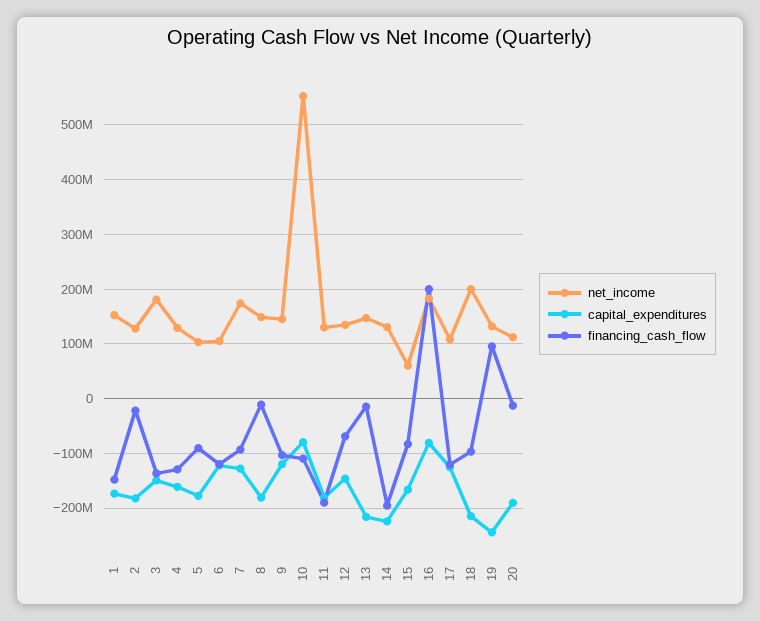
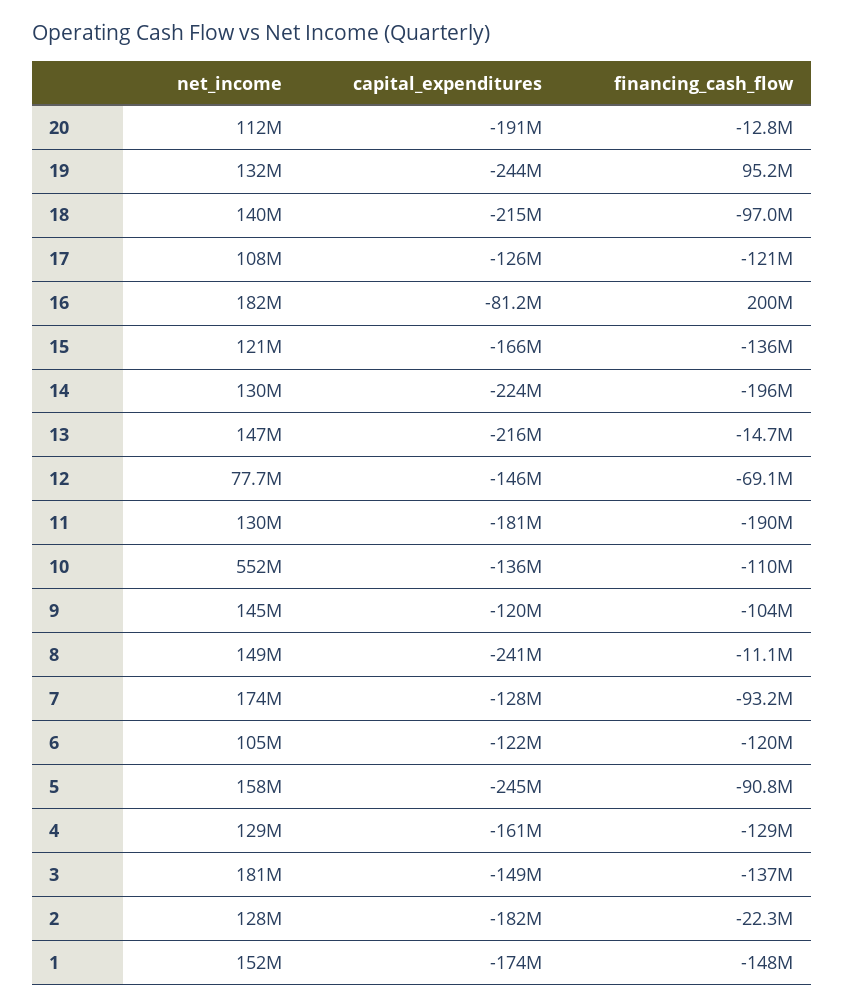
net_income, 5: 100000000 -> 158000000
capital_expenditures, 5: -180000000 -> -245000000
capital_expenditures, 8: -180000000 -> -241000000
capital_expenditures, 10: -80000000 -> -136000000
net_income, 12: 140000000 -> 77700000
net_income, 15: 60000000 -> 121000000
financing_cash_flow, 15: -80000000 -> -136000000
net_income, 18: 200000000 -> 140000000

